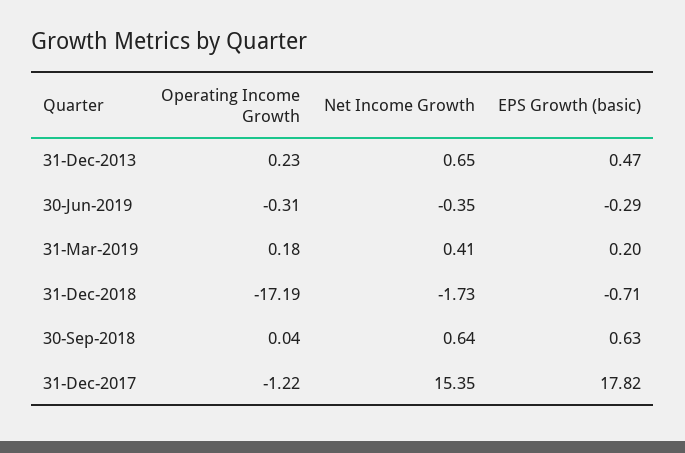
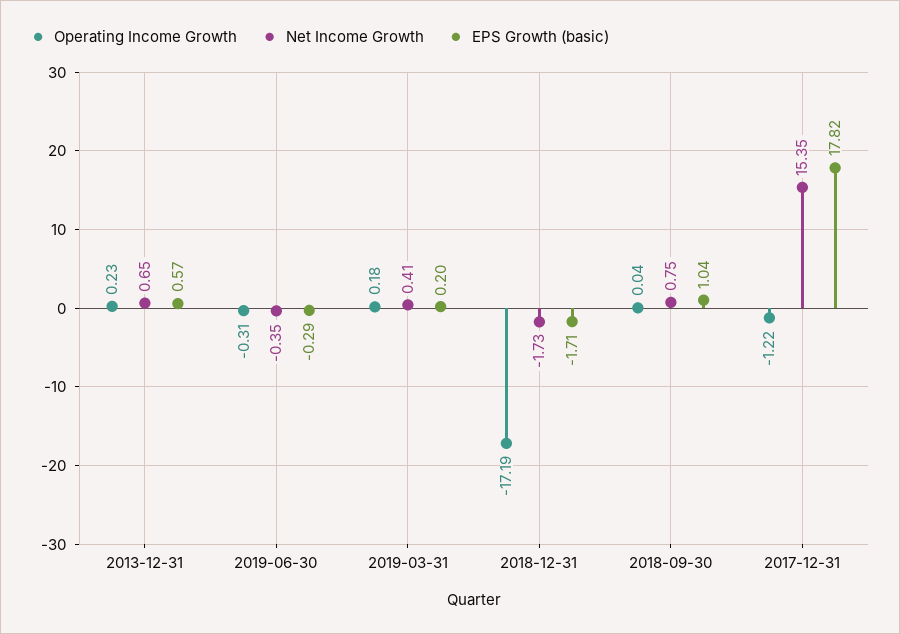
EPS Growth (basic), 31-Dec-2013: 0.47 -> 0.57
EPS Growth (basic), 31-Dec-2018: -0.71 -> -1.71
Net Income Growth, 30-Sep-2018: 0.64 -> 0.75
EPS Growth (basic), 30-Sep-2018: 0.63 -> 1.04

